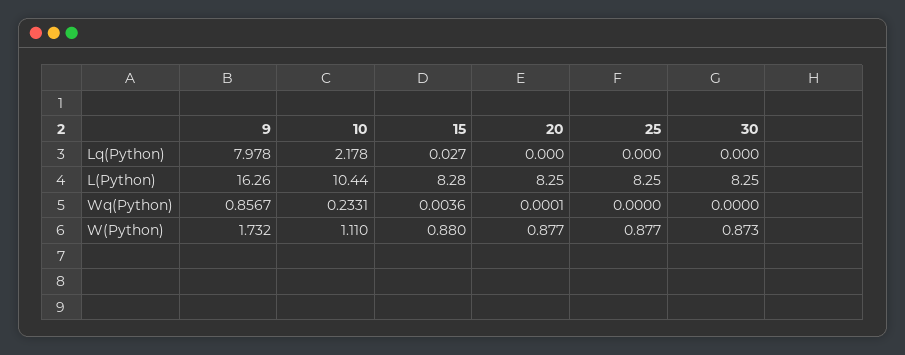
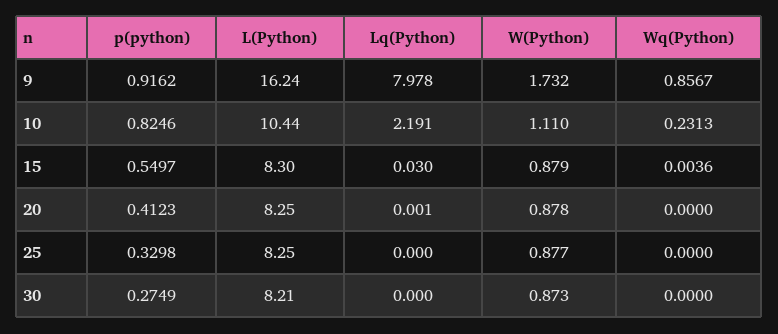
10, Lq(Python): 2.178 -> 2.191
15, Lq(Python): 0.027 -> 0.03
20, Lq(Python): 0 -> 0.001
9, L(Python): 16.26 -> 16.24
15, L(Python): 8.28 -> 8.3
30, L(Python): 8.25 -> 8.21
10, Wq(Python): 0.2331 -> 0.2313
20, Wq(Python): 0.0001 -> 0
15, W(Python): 0.88 -> 0.879
20, W(Python): 0.877 -> 0.878
9, p(python): none -> 0.9162
10, p(python): none -> 0.8246
15, p(python): none -> 0.5497
20, p(python): none -> 0.4123
25, p(python): none -> 0.3298
30, p(python): none -> 0.2749

